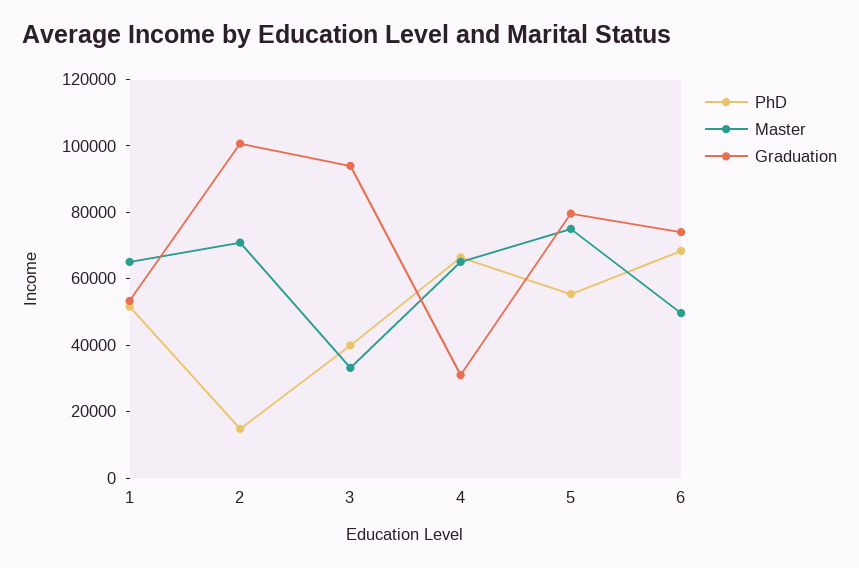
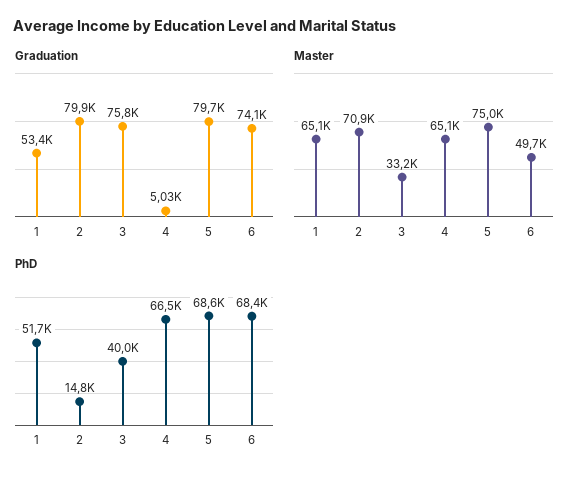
Graduation, 2: 100000 -> 79900
Graduation, 3: 95000 -> 75800
Graduation, 4: 30000 -> 5030
PhD, 5: 55000 -> 68600

